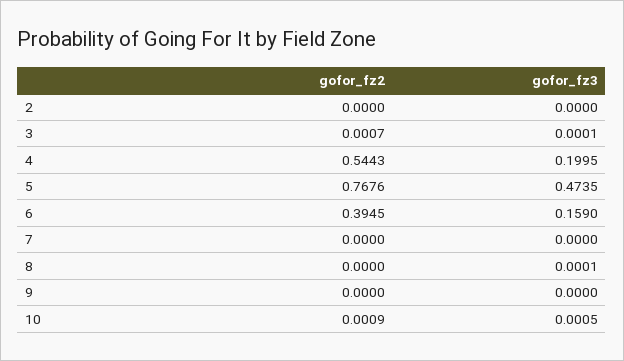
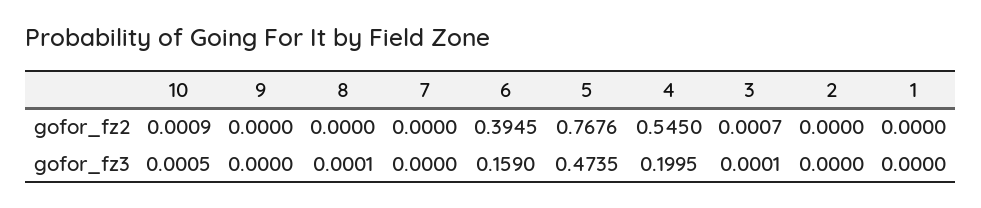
gofor_fz2, 4: 0.5443 -> 0.545
gofor_fz2, 1: none -> 0
gofor_fz3, 1: none -> 0

